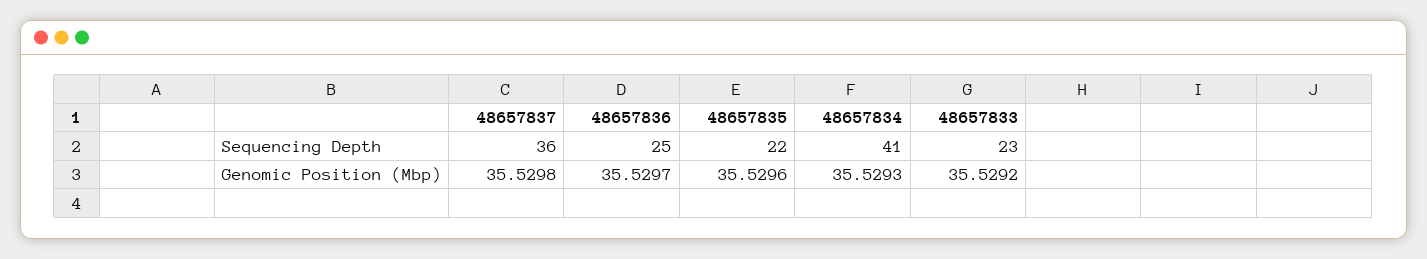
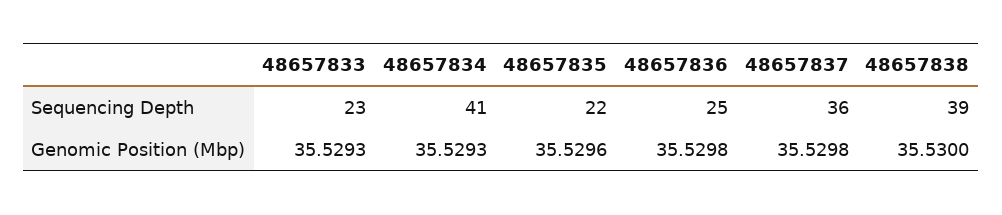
48657836, Genomic Position (Mbp): 35.5297 -> 35.5298
48657833, Genomic Position (Mbp): 35.5292 -> 35.5293
48657838, Sequencing Depth: none -> 39
48657838, Genomic Position (Mbp): none -> 35.53

